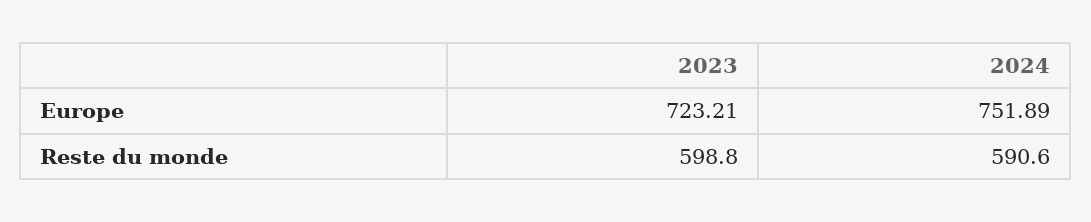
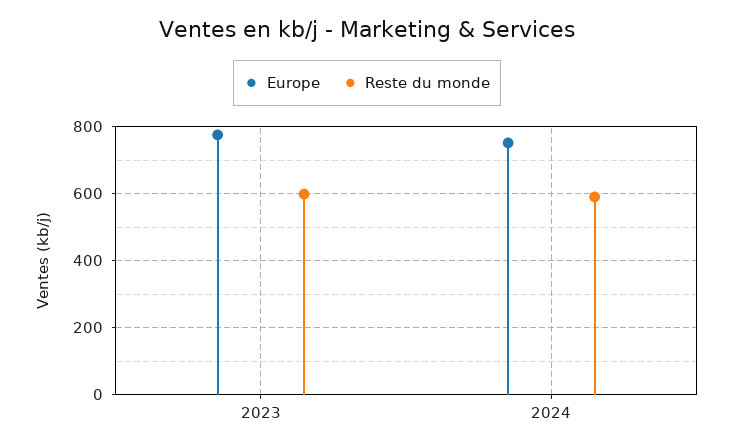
Europe, 2023: 723.21 -> 780

